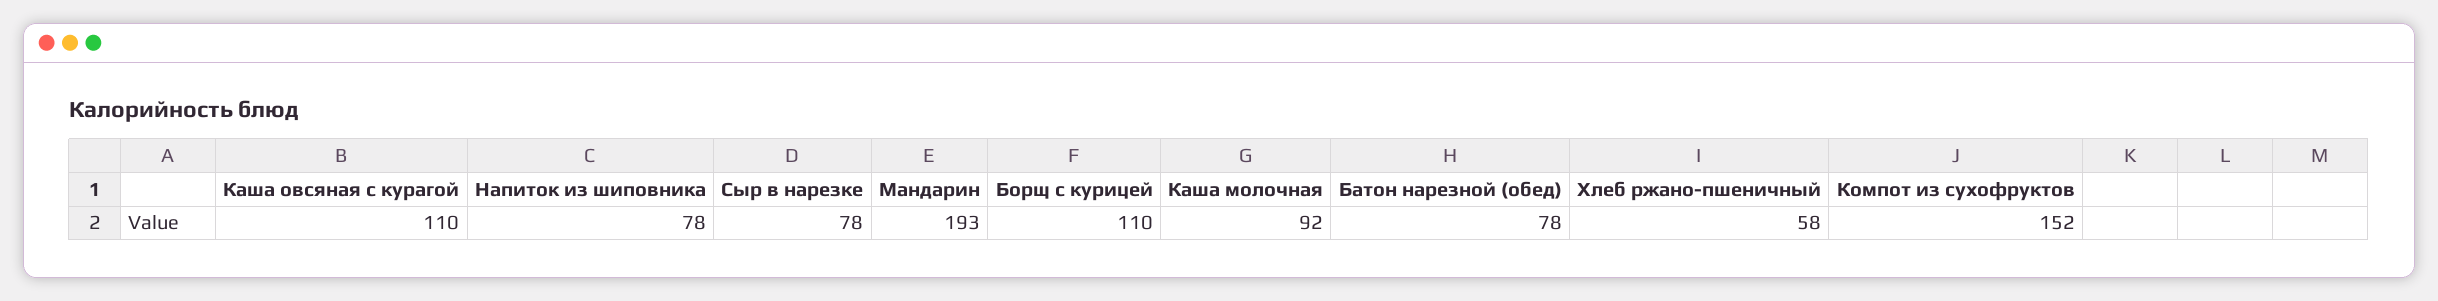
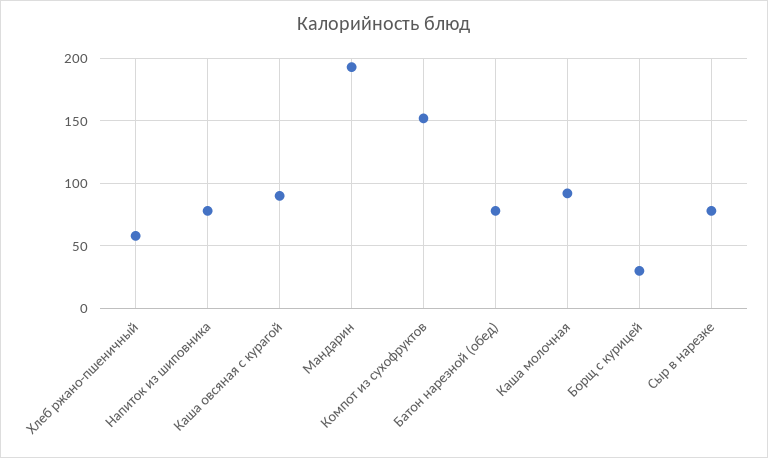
Каша овсяная с курагой: 110 -> 90
Борщ с курицей: 110 -> 30

